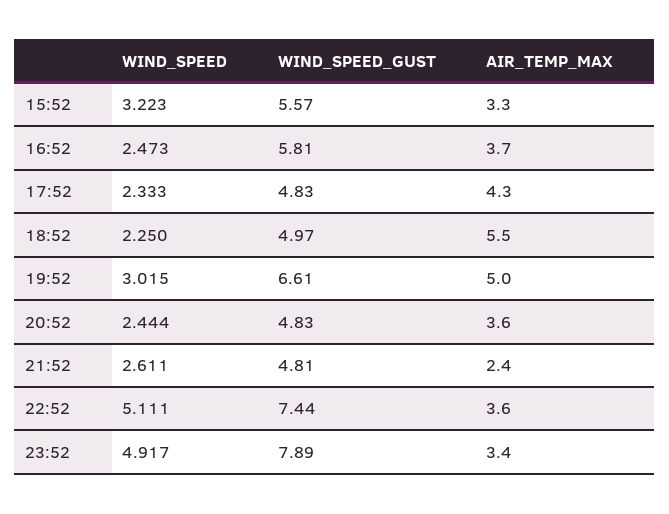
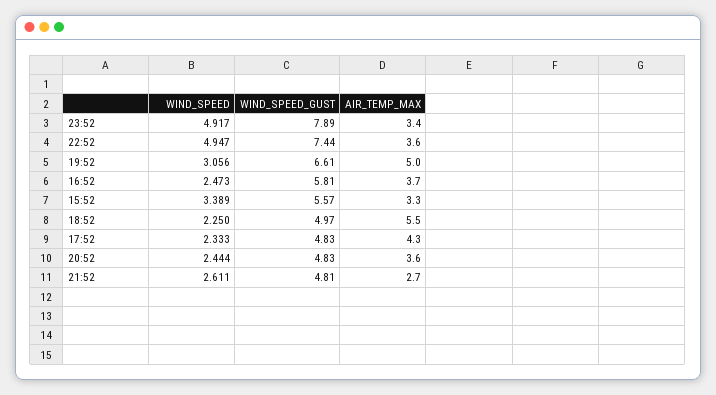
WIND_SPEED, 15:52: 3.223 -> 3.389
WIND_SPEED, 19:52: 3.015 -> 3.056
AIR_TEMP_MAX, 21:52: 2.4 -> 2.7
WIND_SPEED, 22:52: 5.111 -> 4.947

